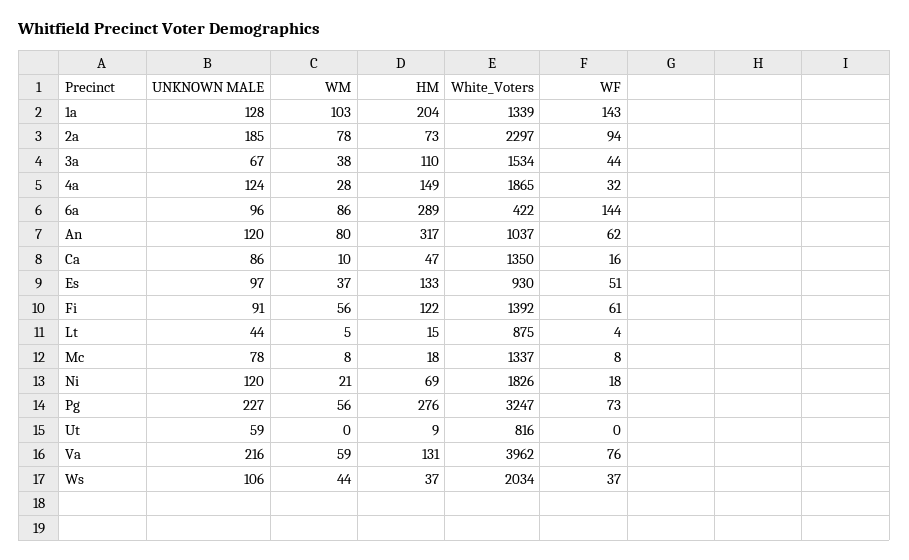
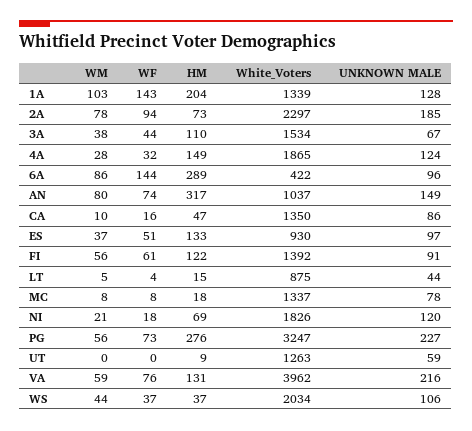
UNKNOWN MALE, An: 120 -> 149
WF, An: 62 -> 74
White_Voters, Ut: 816 -> 1263

